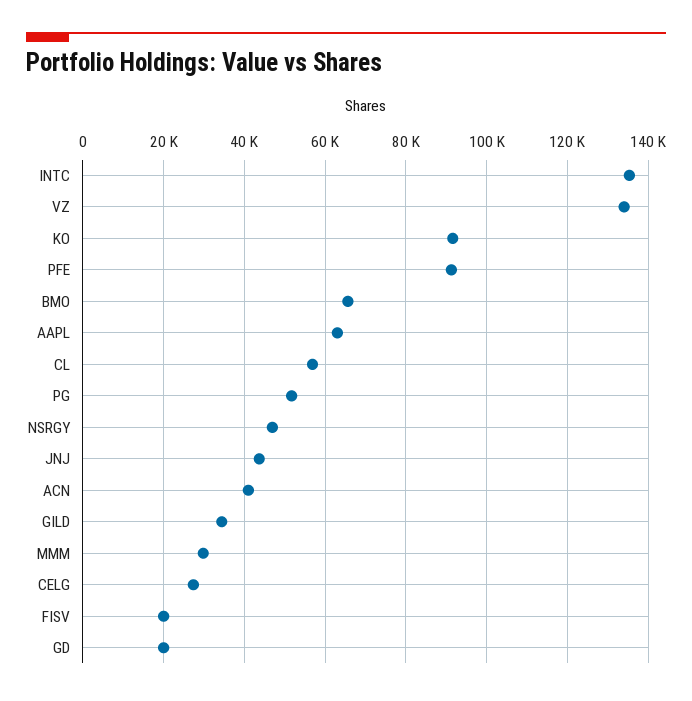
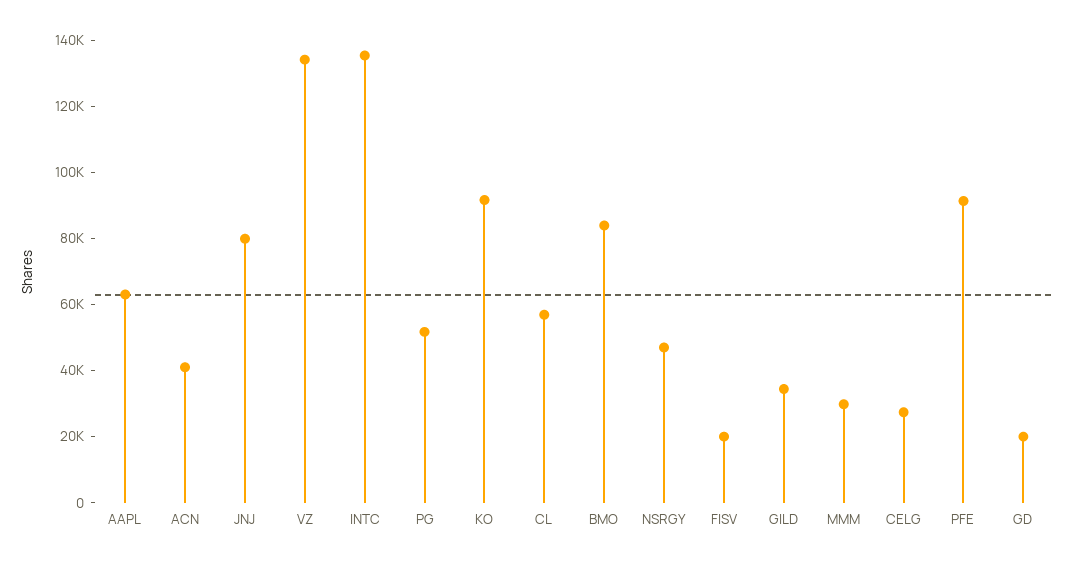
BMO: 66000 -> 85000
JNJ: 44000 -> 80000

